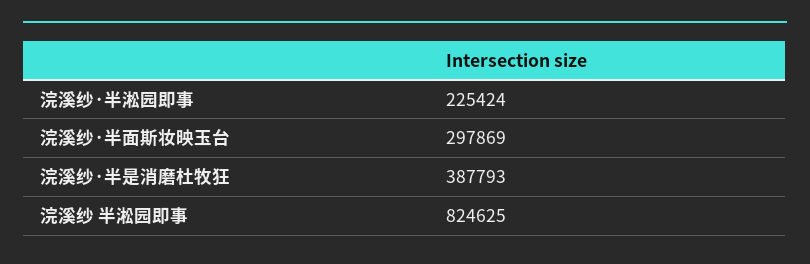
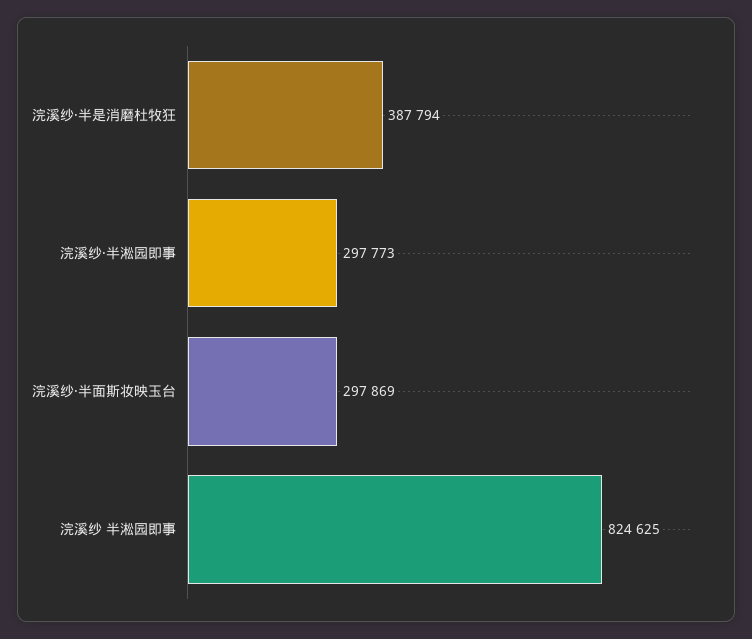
浣溪纱·半淞园即事: 225424 -> 297773
浣溪纱·半是消磨杜牧狂: 387793 -> 387794

